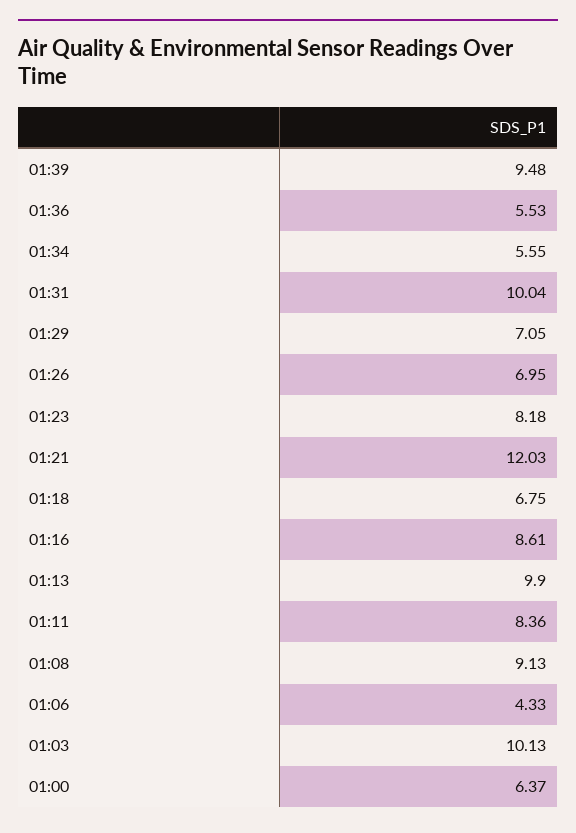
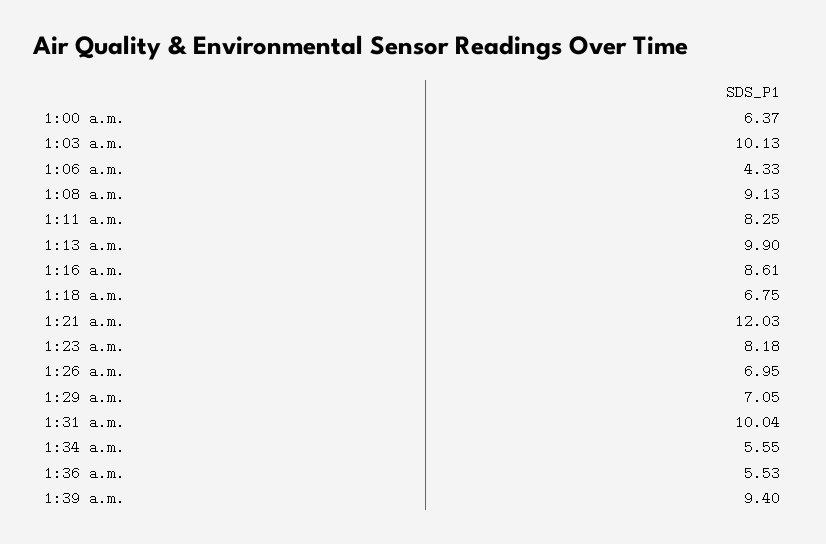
01:39: 9.48 -> 9.4
01:11: 8.36 -> 8.25

